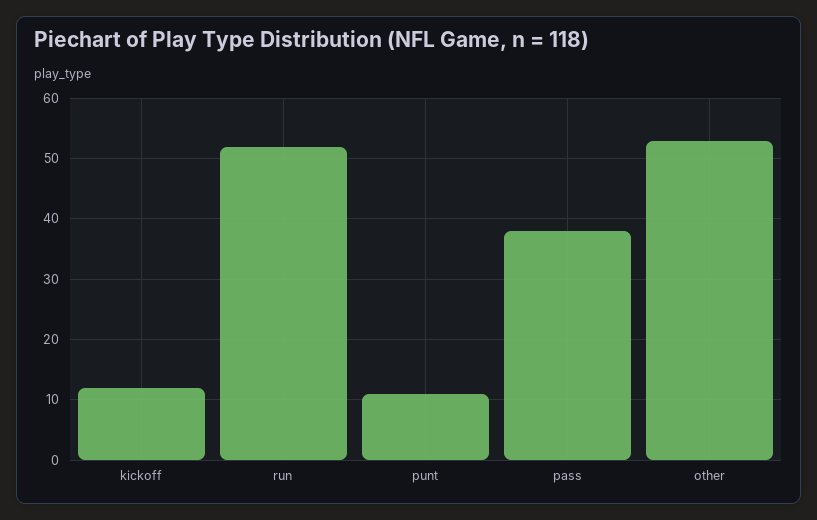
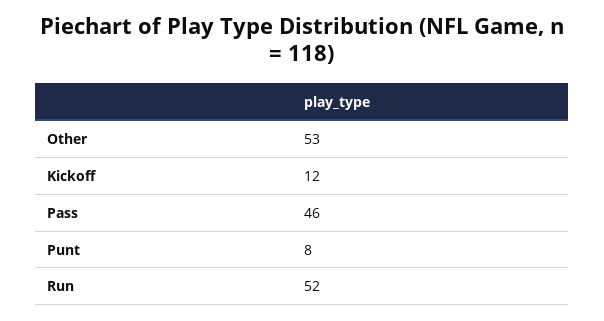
punt: 11 -> 8
pass: 38 -> 46

